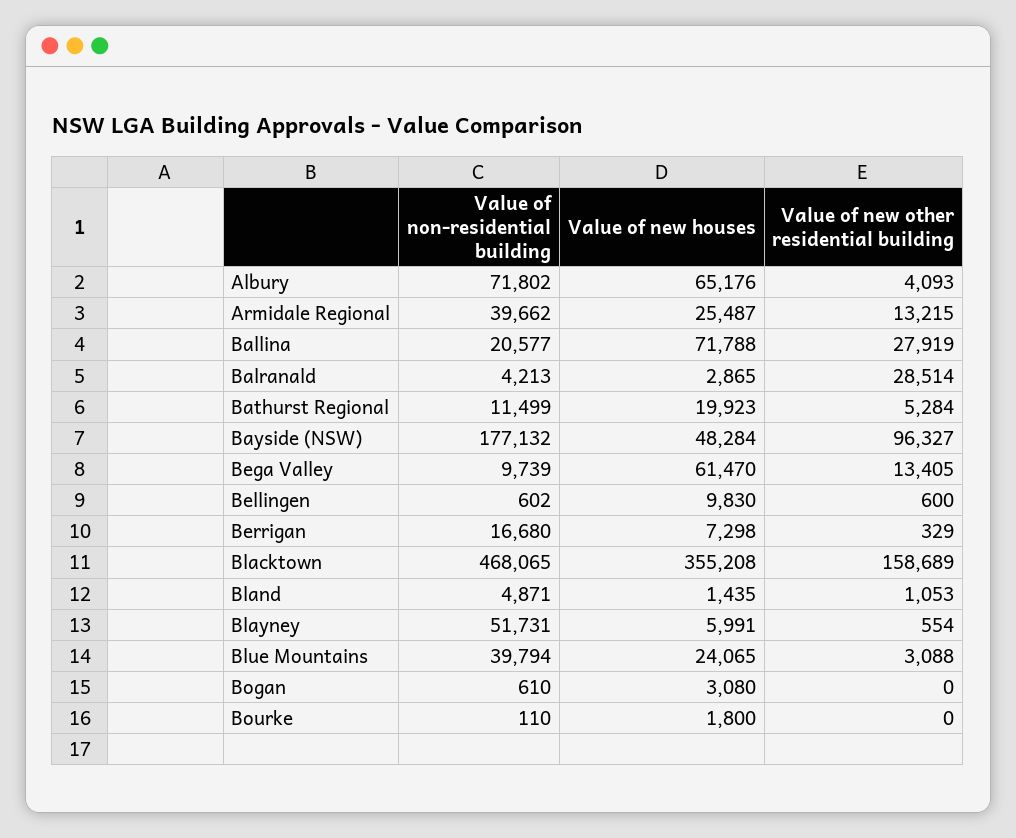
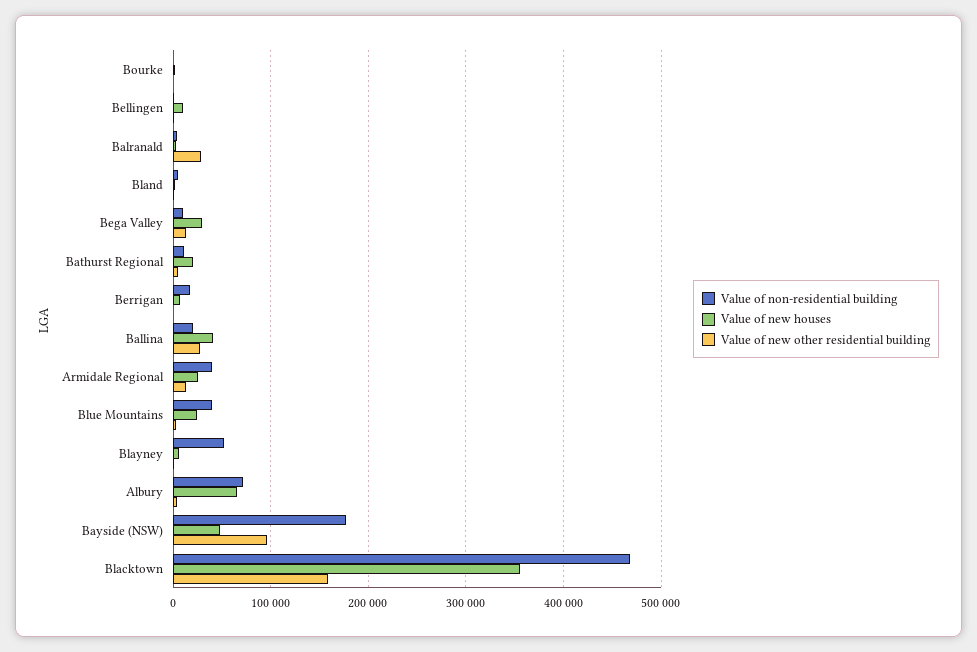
Value of new houses, Ballina: 71788 -> 40000
Value of new houses, Bega Valley: 61470 -> 30000
Value of non-residential building, Bogan: 610 -> none
Value of new houses, Bogan: 3080 -> none
Value of new other residential building, Bogan: 0 -> none

